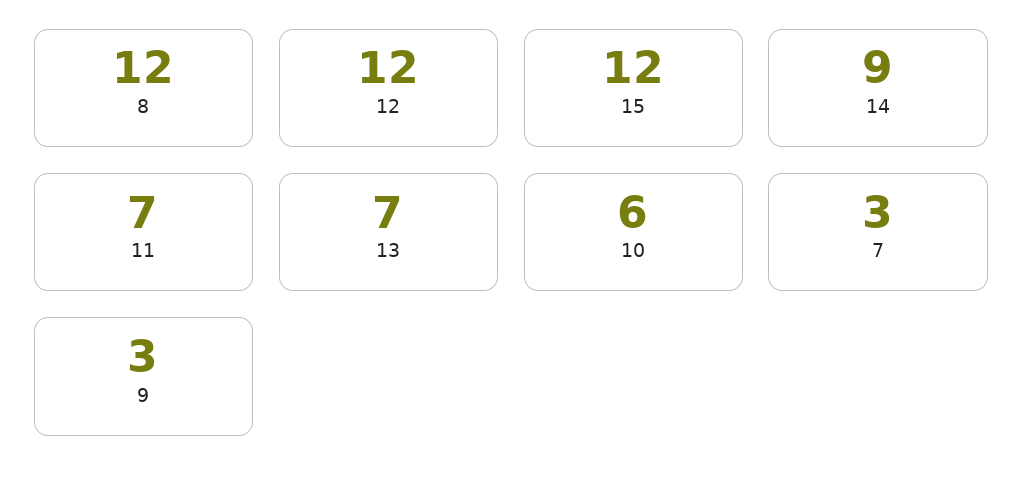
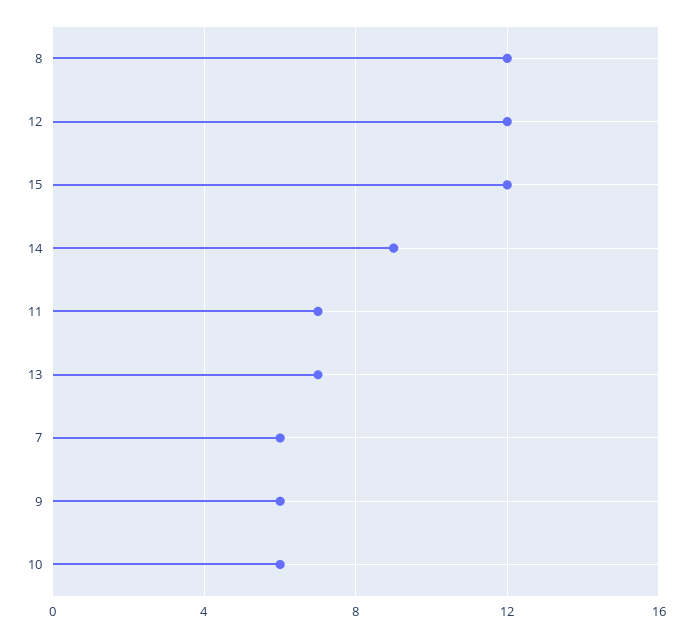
7: 3 -> 6
9: 3 -> 6

